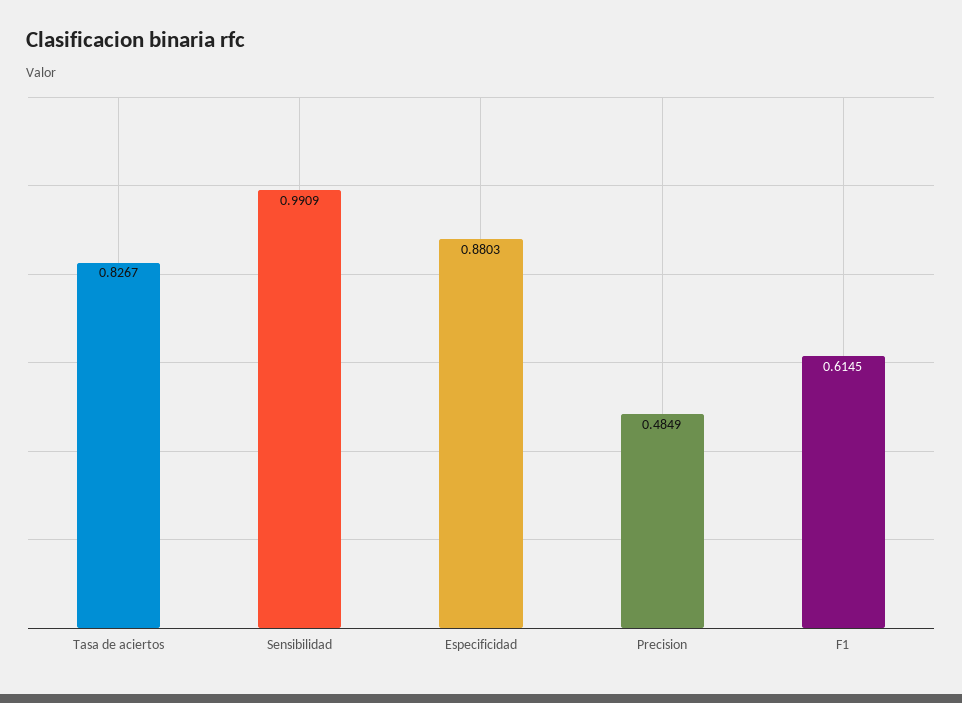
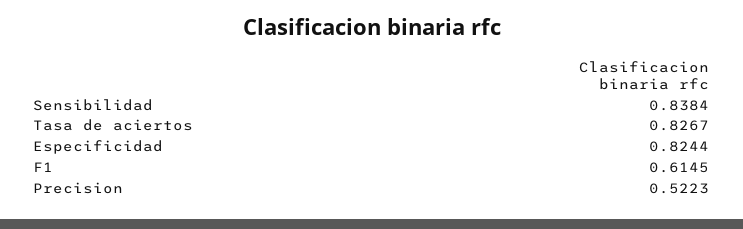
Sensibilidad: 0.9909 -> 0.8384
Especificidad: 0.8803 -> 0.8244
Precision: 0.4849 -> 0.5223

